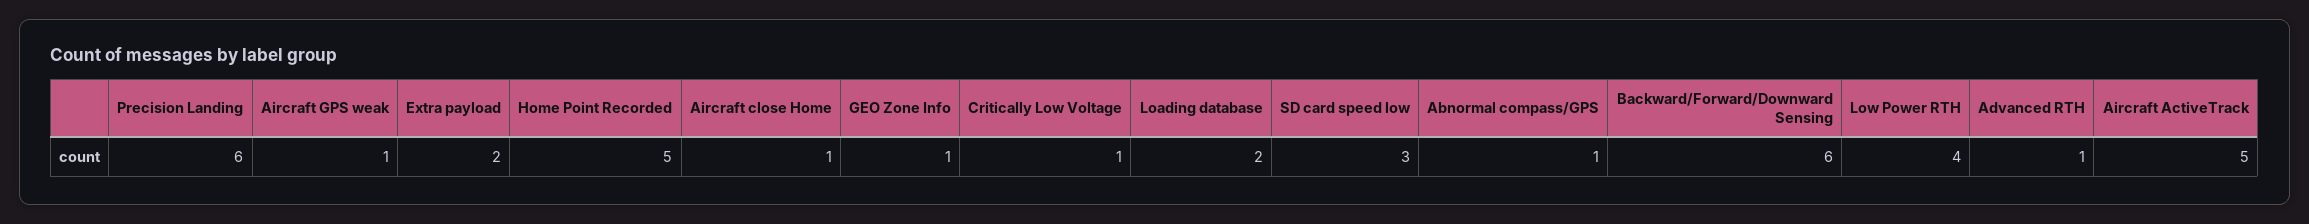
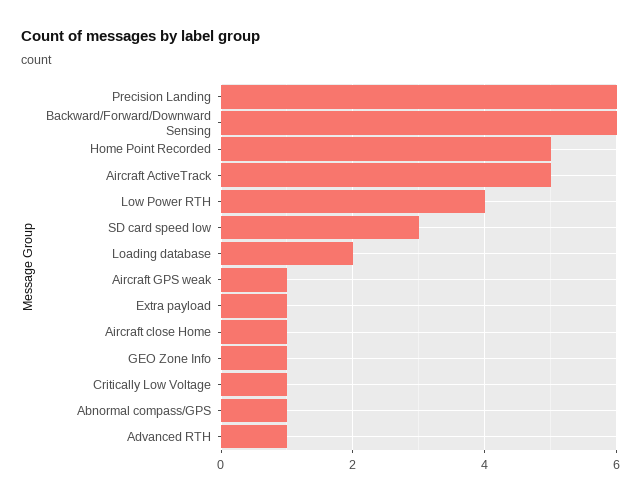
Extra payload: 2 -> 1

